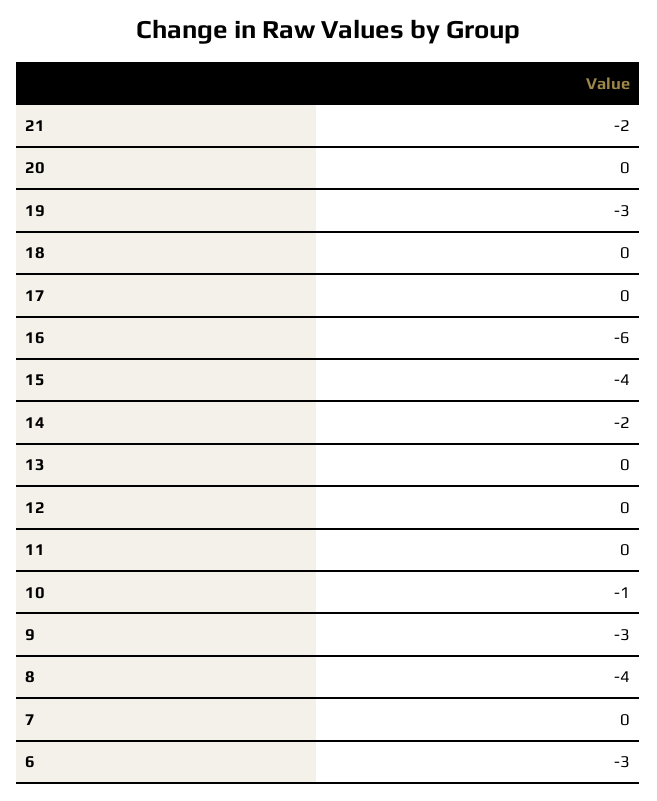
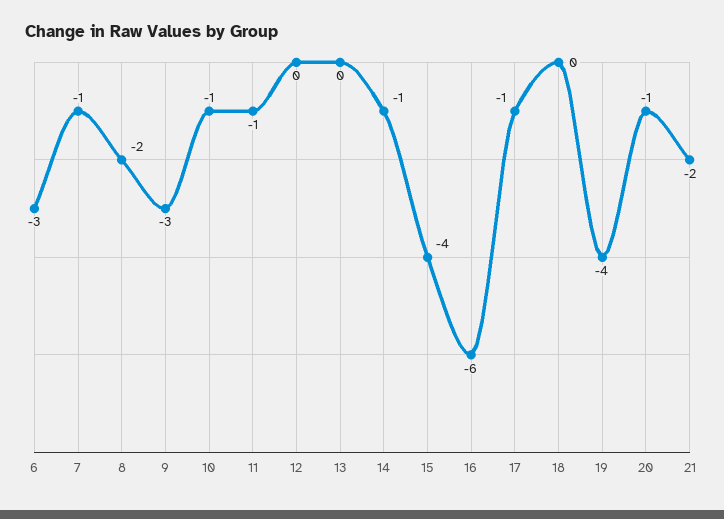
20: 0 -> -1
19: -3 -> -4
17: 0 -> -1
14: -2 -> -1
11: 0 -> -1
8: -4 -> -2
7: 0 -> -1

